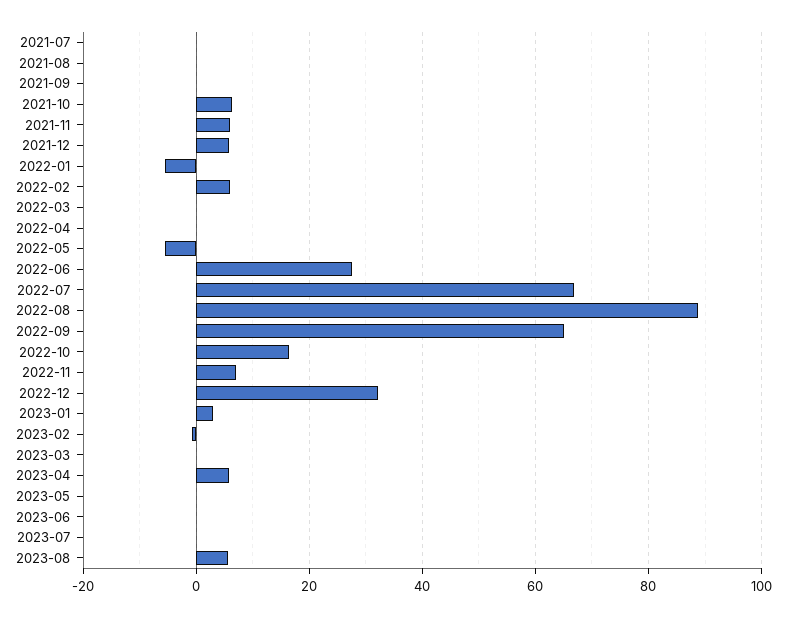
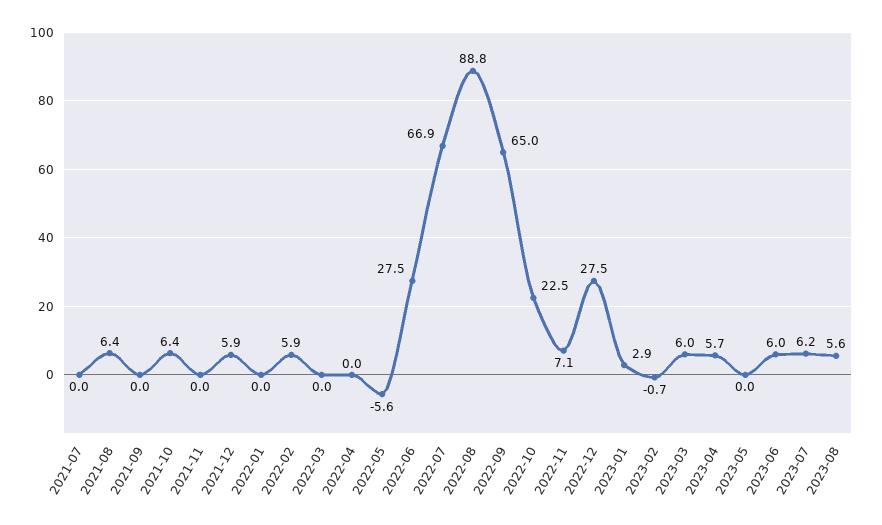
2021-08: 0 -> 6.4
2021-11: 6 -> 0
2022-01: -6 -> 0
2022-10: 16 -> 22.5
2022-12: 32 -> 27.5
2023-03: 0 -> 6
2023-06: 0 -> 6
2023-07: 0 -> 6.2

